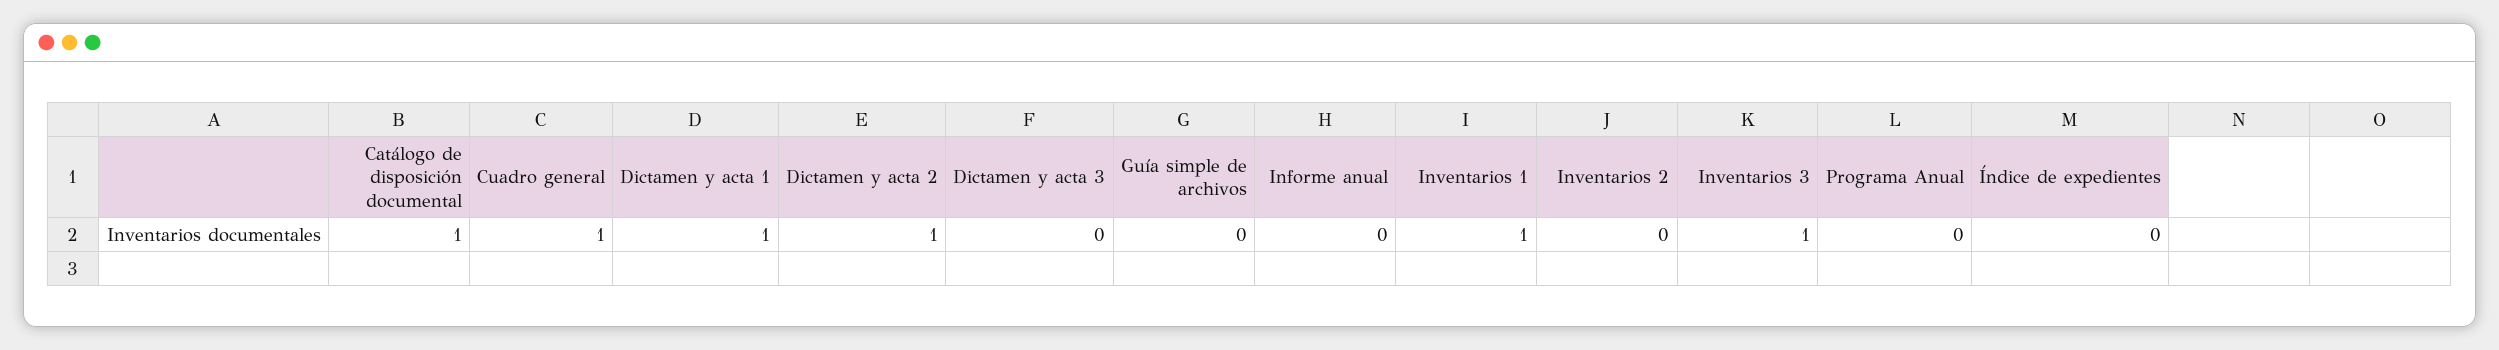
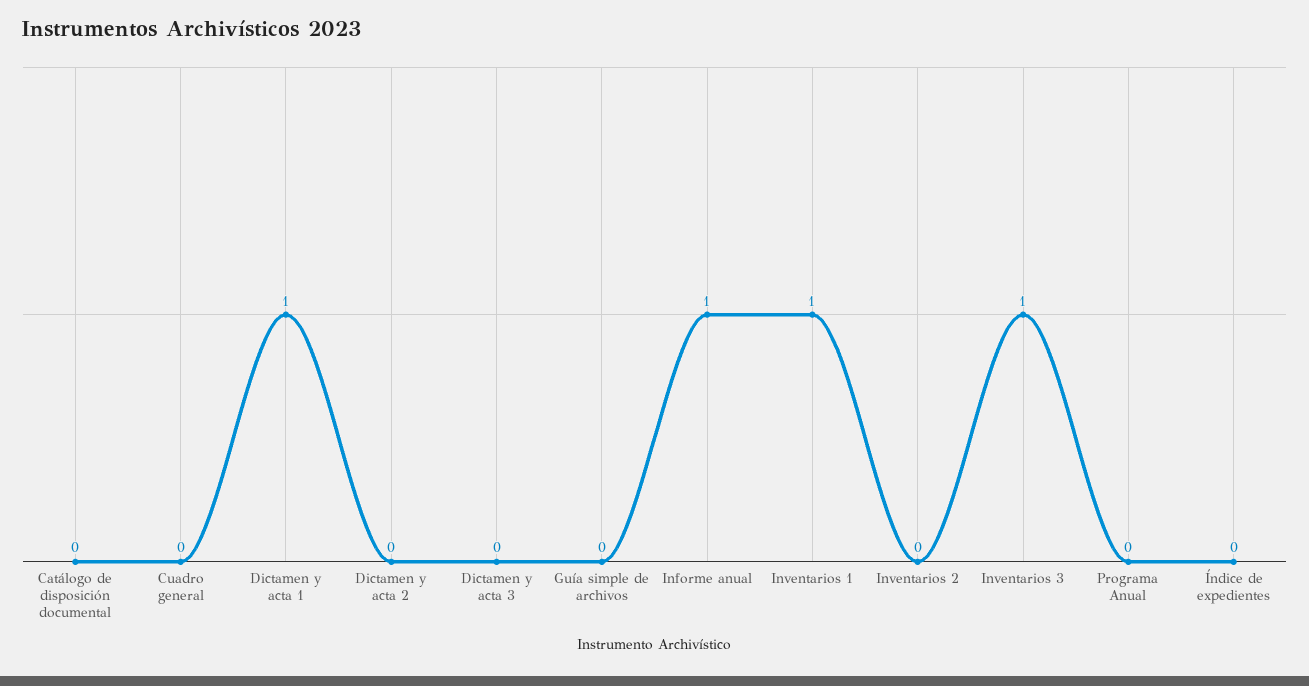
Catálogo de disposición documental: 1 -> 0
Cuadro general: 1 -> 0
Dictamen y acta 2: 1 -> 0
Informe anual: 0 -> 1

